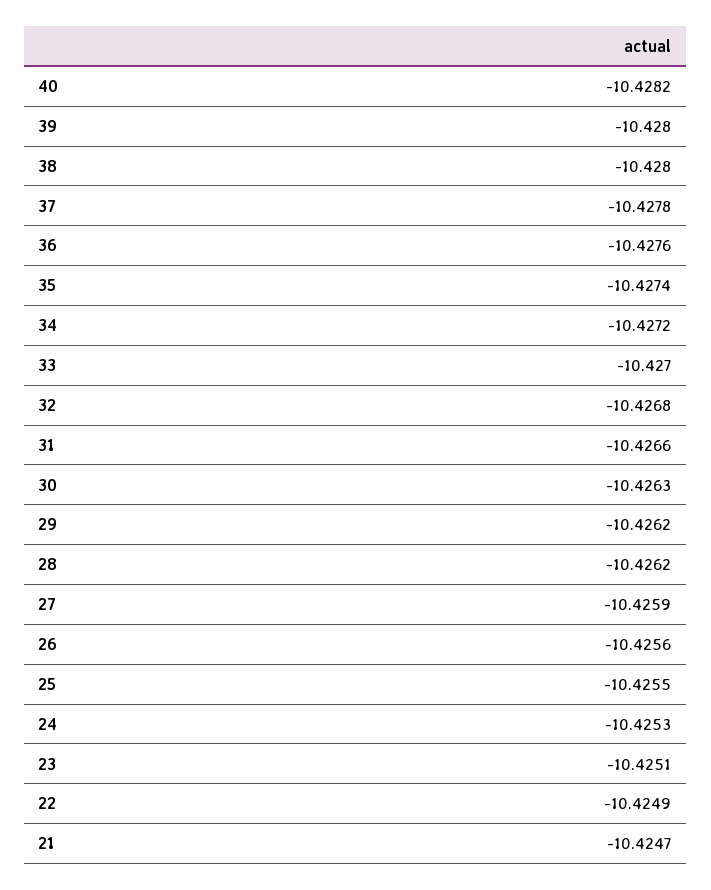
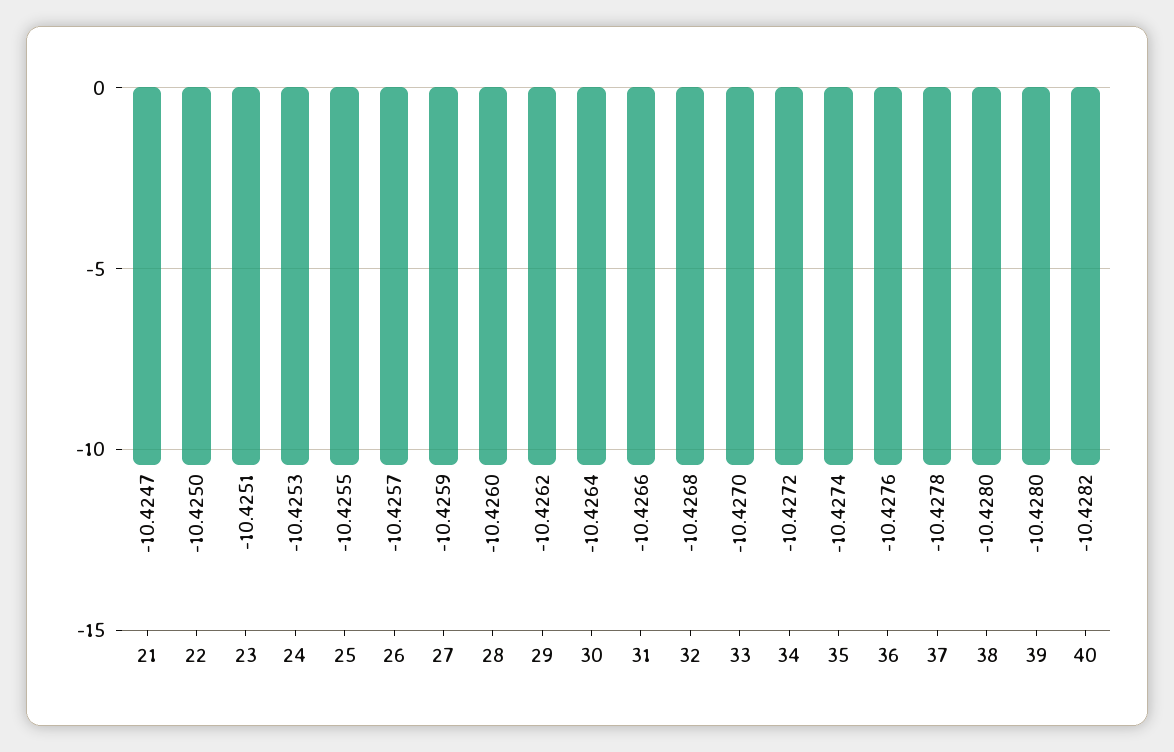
30: -10.4263 -> -10.4264
28: -10.4262 -> -10.426
26: -10.4256 -> -10.4257
22: -10.4249 -> -10.425

